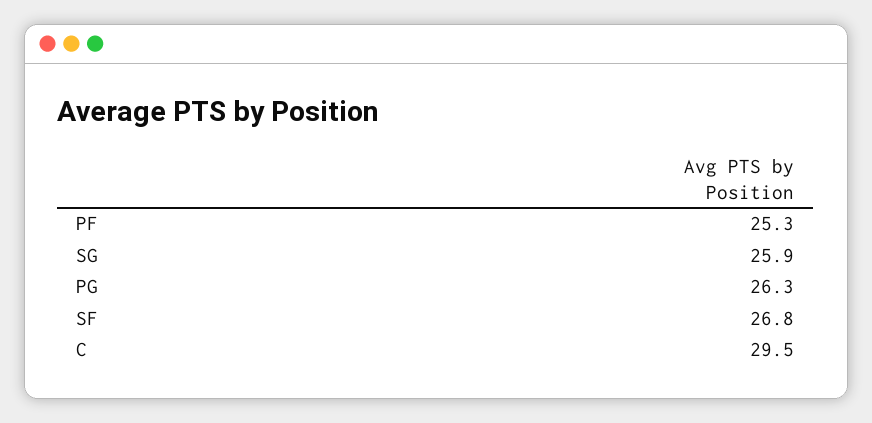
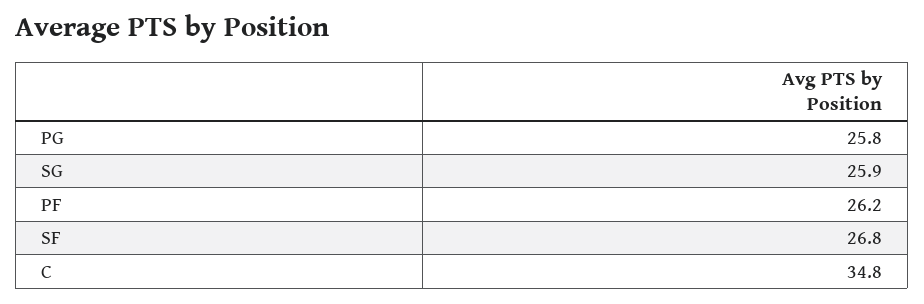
PF: 25.3 -> 26.2
PG: 26.3 -> 25.8
C: 29.5 -> 34.8

